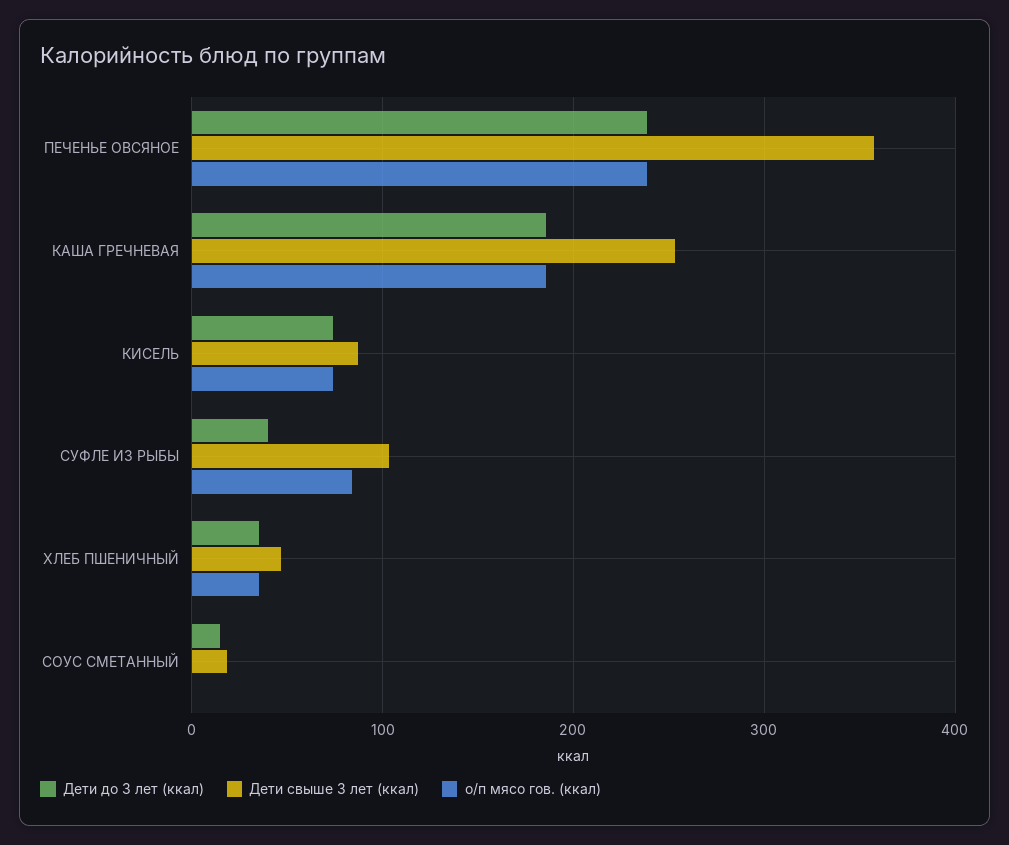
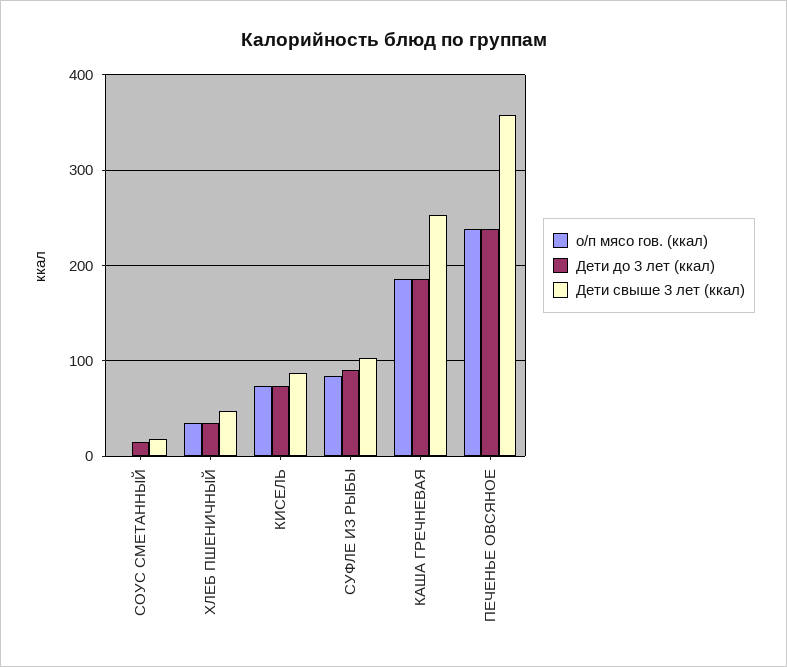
Дети до 3 лет (ккал), СУФЛЕ ИЗ РЫБЫ: 40 -> 90

